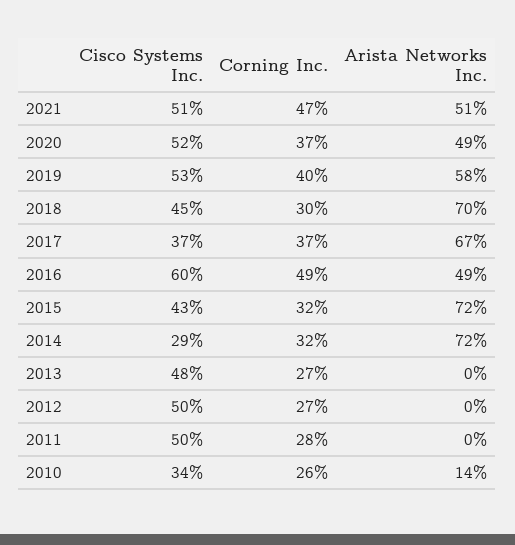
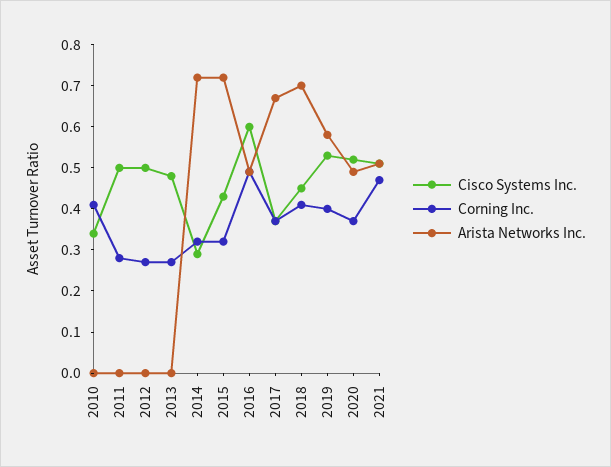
Corning Inc., 2018: 0.3 -> 0.4
Corning Inc., 2010: 0.26 -> 0.4
Arista Networks Inc., 2010: 0.14 -> 0

